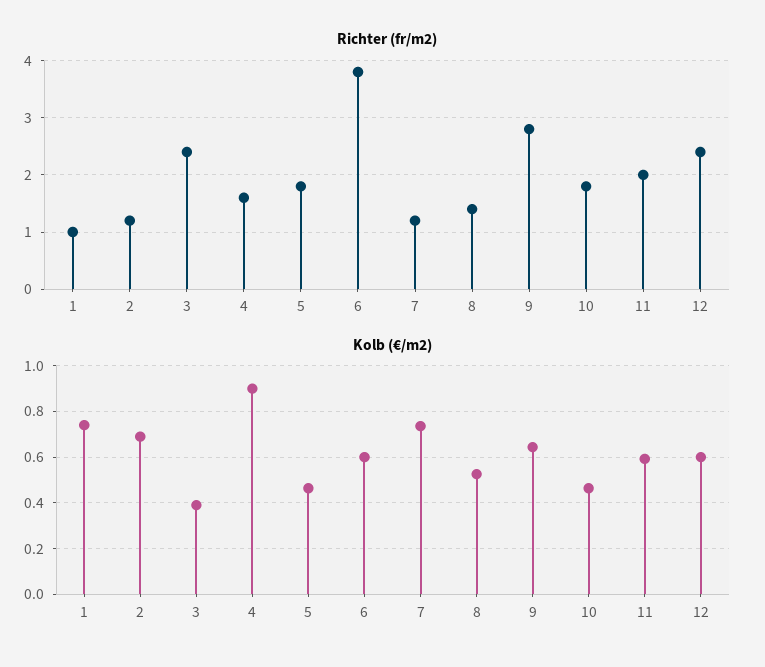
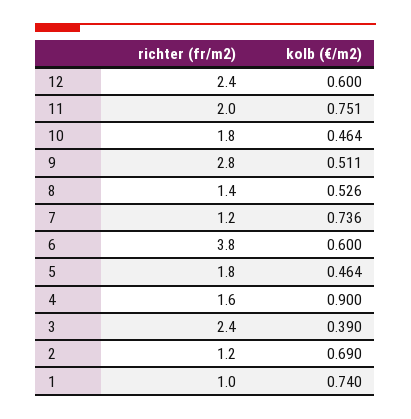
Kolb (€/m2), 9: 0.65 -> 0.511
Kolb (€/m2), 11: 0.6 -> 0.751

